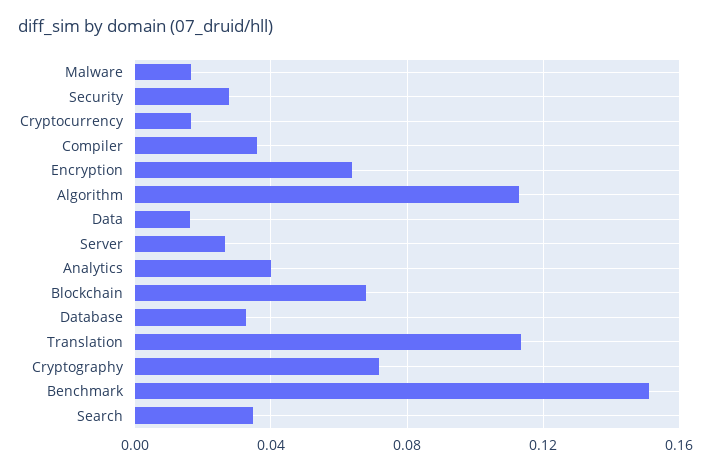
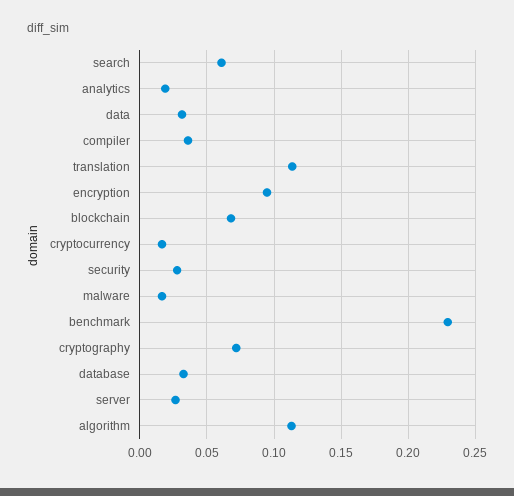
Encryption: 0.065 -> 0.095
Data: 0.015 -> 0.03
Analytics: 0.04 -> 0.02
Benchmark: 0.15 -> 0.23
Search: 0.035 -> 0.06

